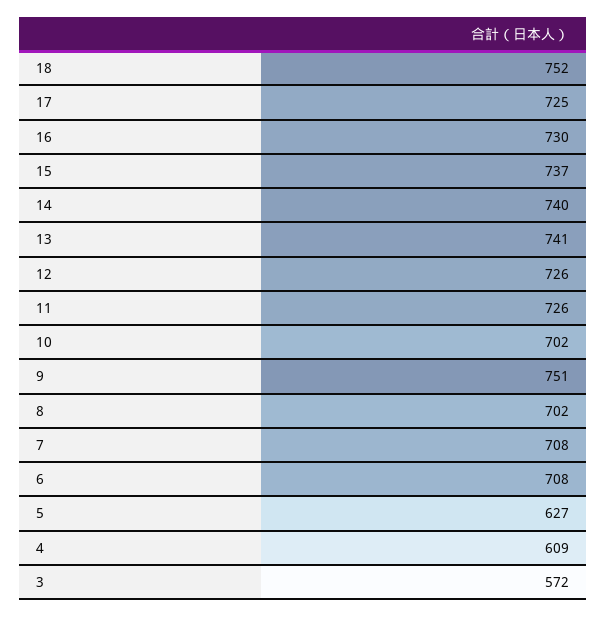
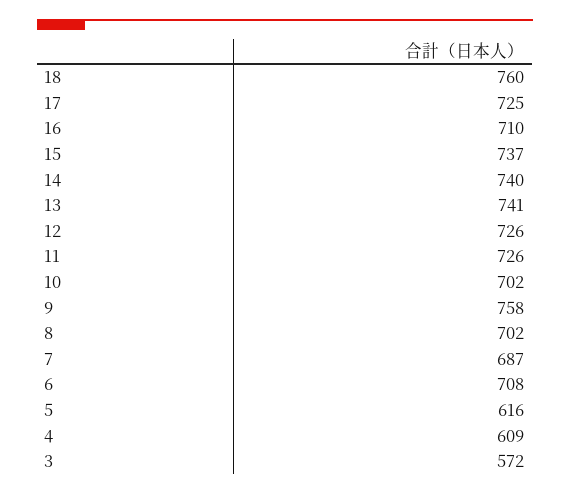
18: 752 -> 760
16: 730 -> 710
9: 751 -> 758
7: 708 -> 687
5: 627 -> 616

